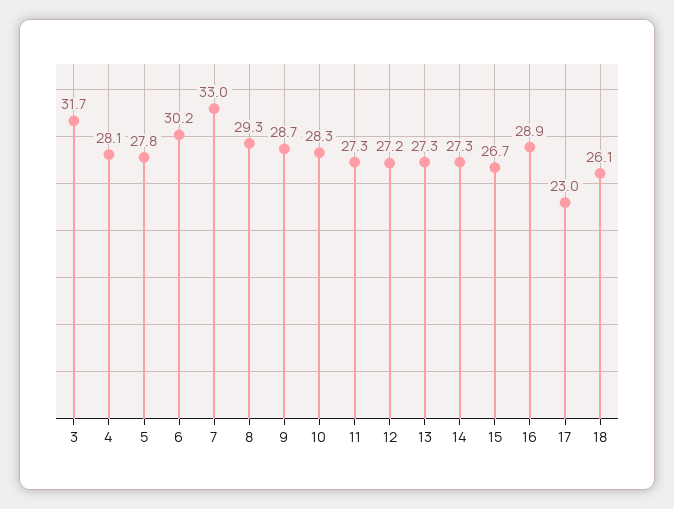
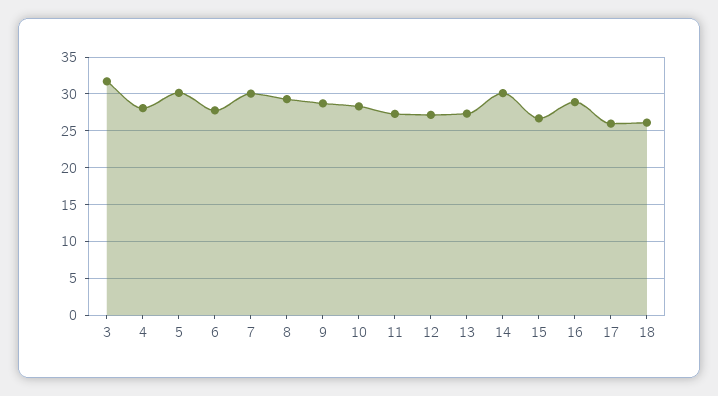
5: 27.8 -> 30
6: 30.2 -> 28
7: 33 -> 30
14: 27.3 -> 30
17: 23 -> 26

